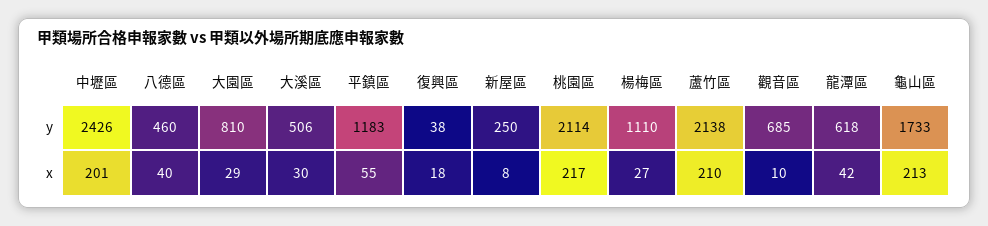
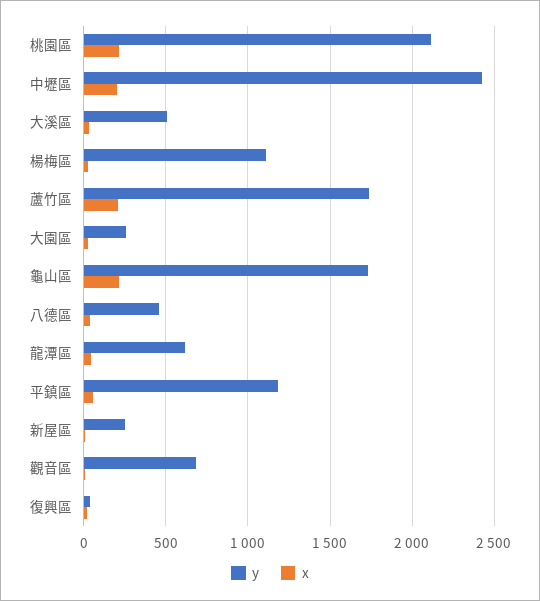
y, 大園區: 810 -> 250
y, 蘆竹區: 2138 -> 1750

